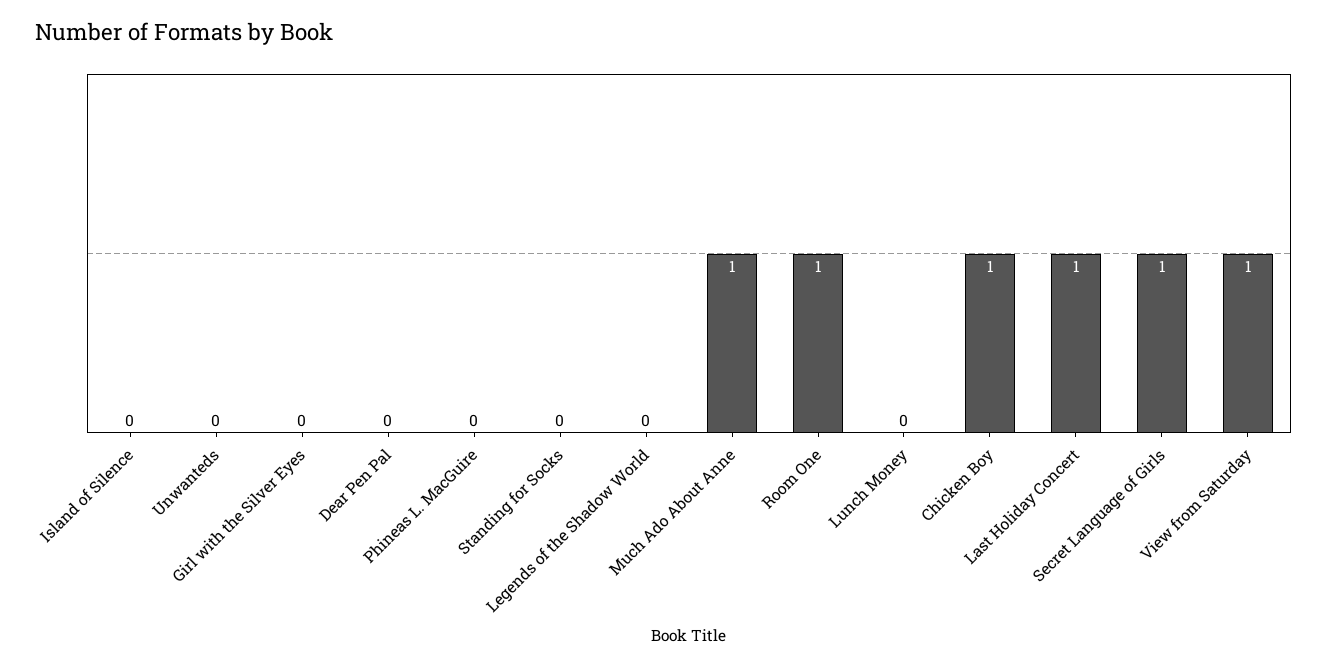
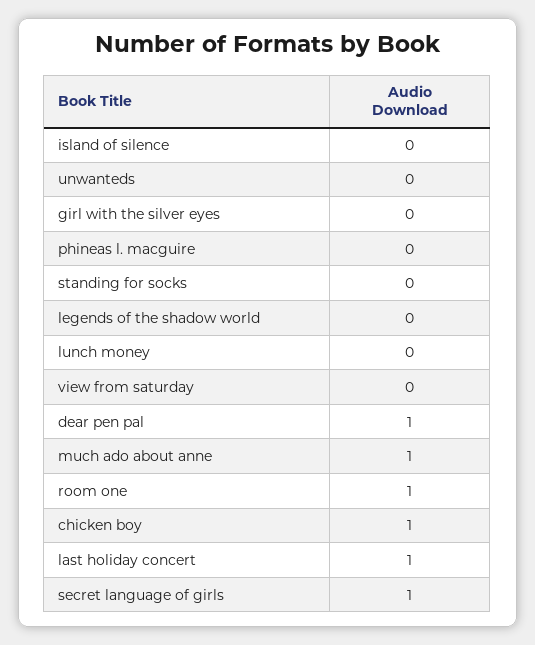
Dear Pen Pal: 0 -> 1
View from Saturday: 1 -> 0

